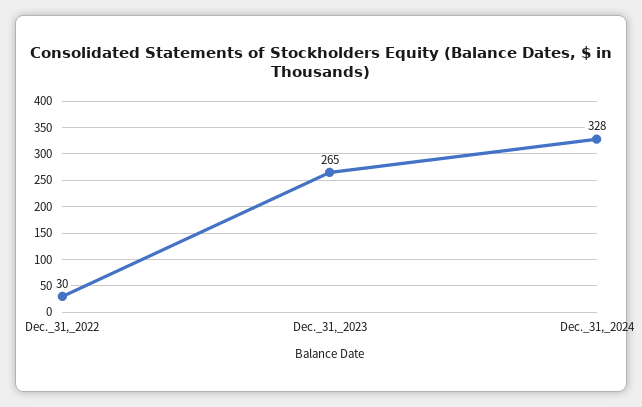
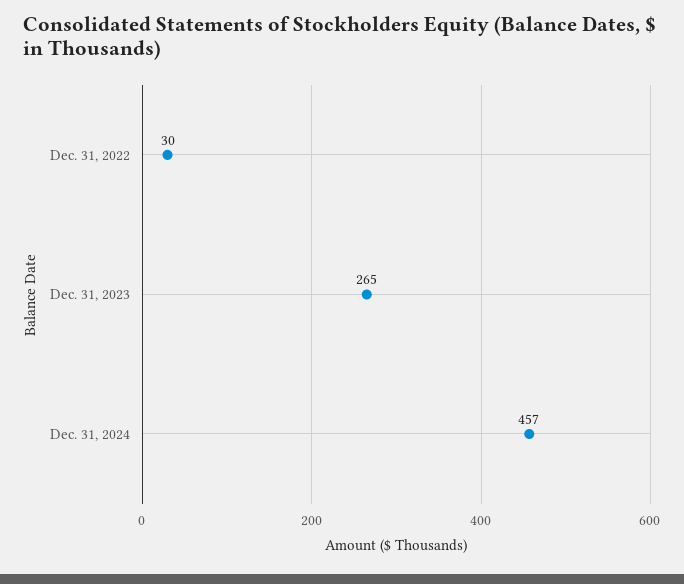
Dec._31,_2024: 328 -> 457

